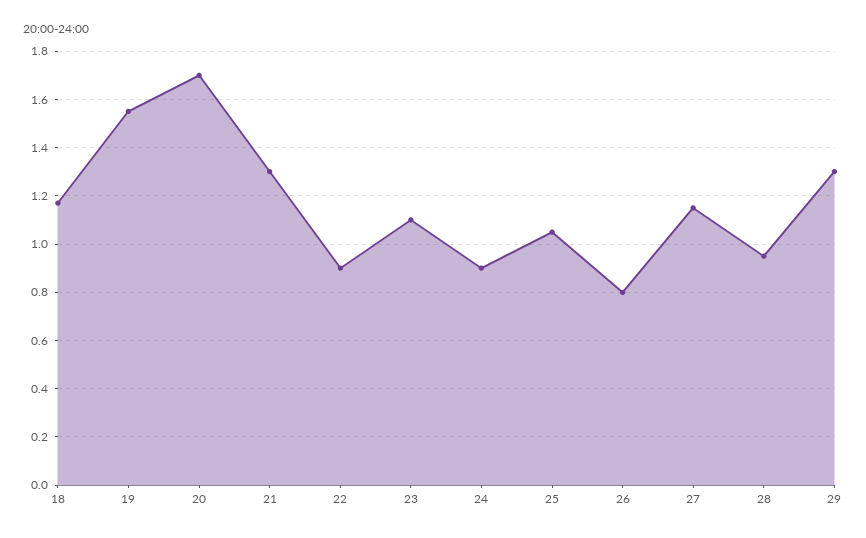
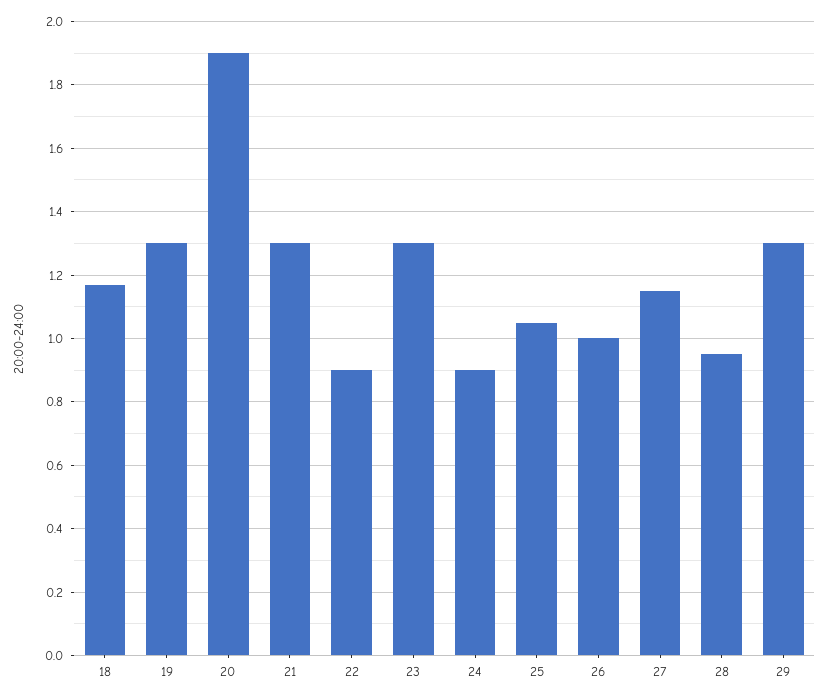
19: 1.55 -> 1.3
20: 1.7 -> 1.9
23: 1.1 -> 1.3
26: 0.8 -> 1

